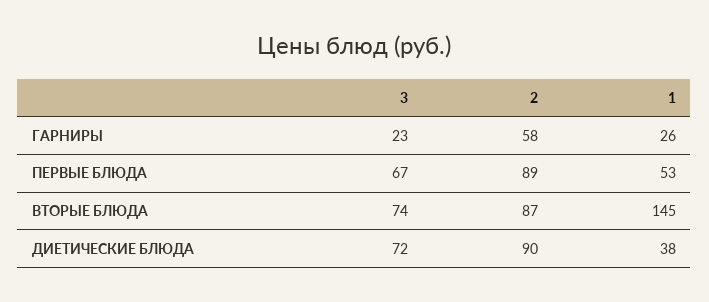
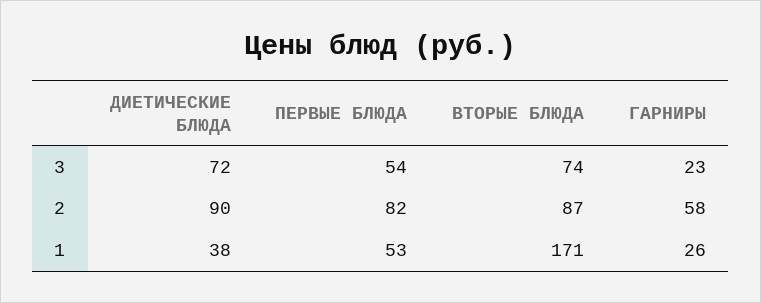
3, ПЕРВЫЕ БЛЮДА: 67 -> 54
2, ПЕРВЫЕ БЛЮДА: 89 -> 82
1, ВТОРЫЕ БЛЮДА: 145 -> 171

